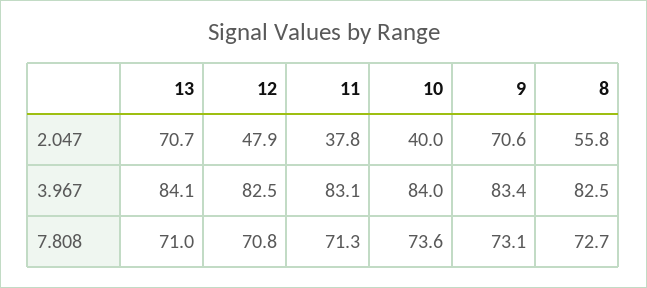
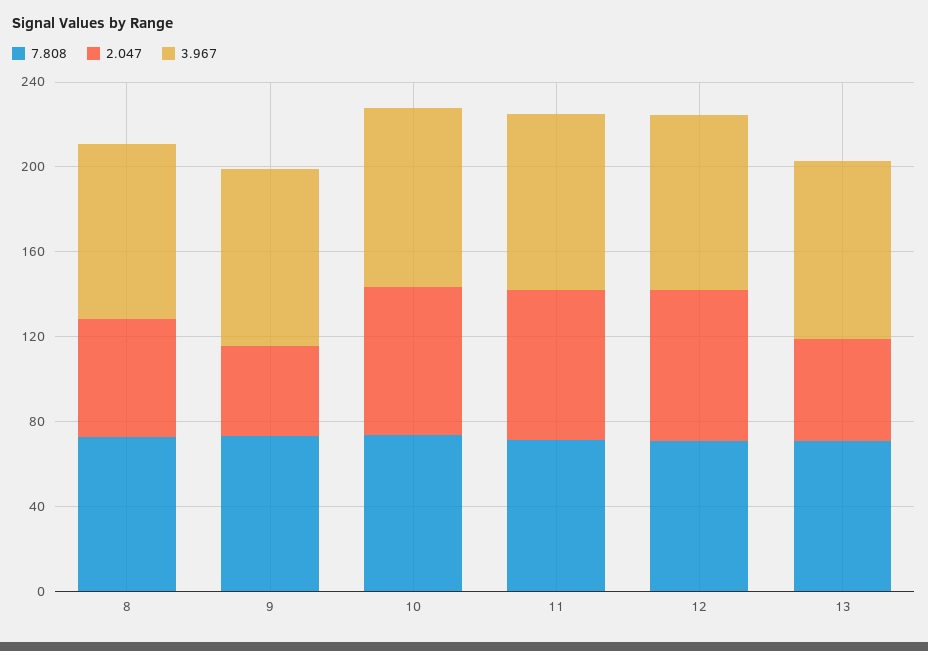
2.047, 13: 70.7 -> 50
2.047, 12: 47.9 -> 70
2.047, 11: 37.8 -> 70
2.047, 10: 40 -> 70
2.047, 9: 70.6 -> 40

